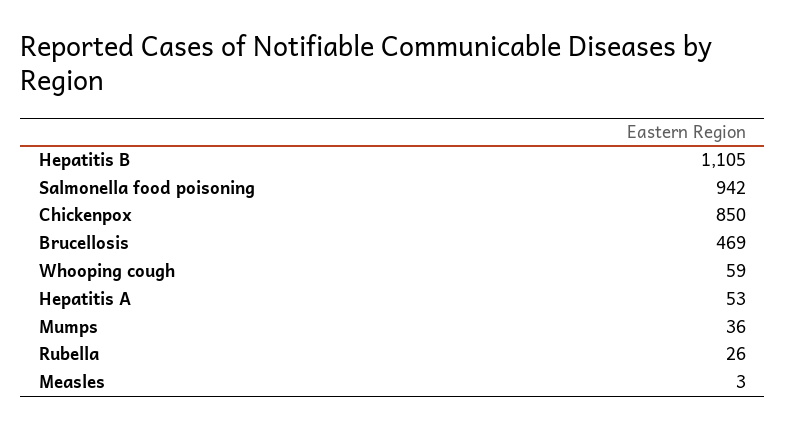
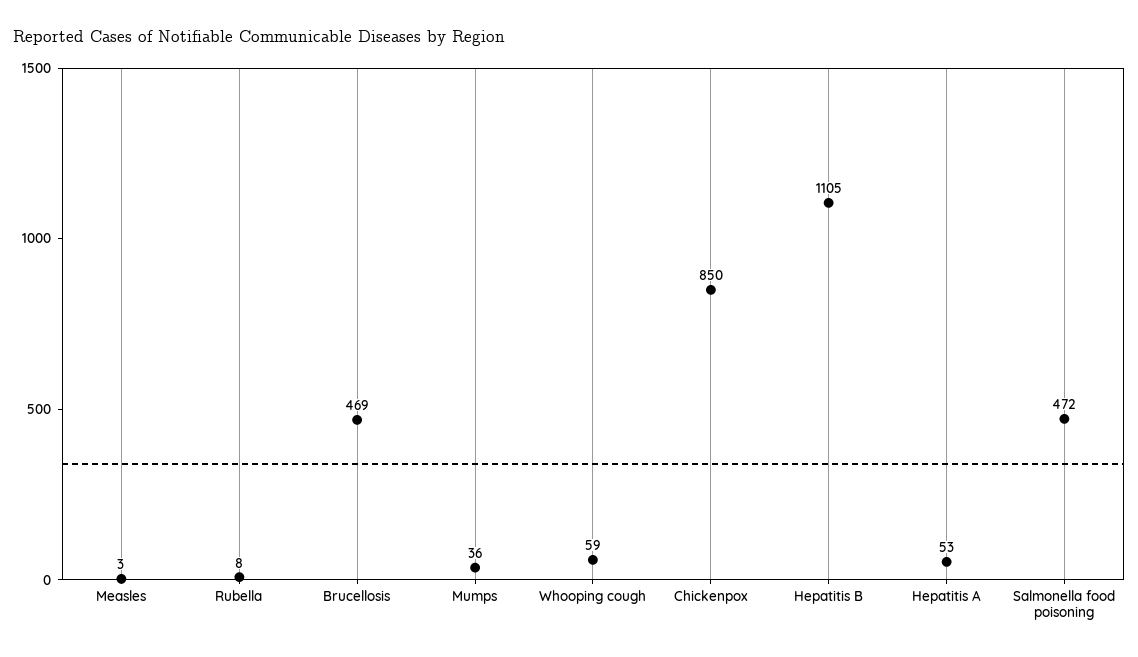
Salmonella food poisoning: 942 -> 472
Rubella: 26 -> 8

